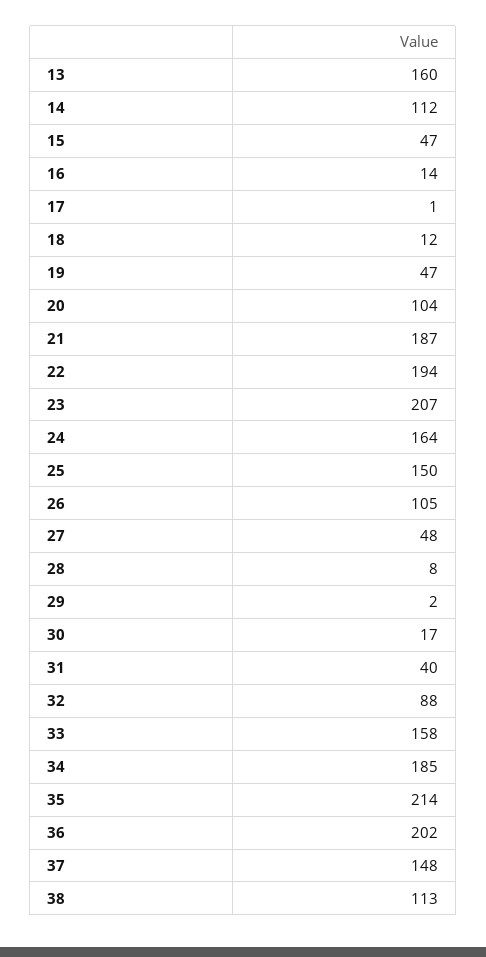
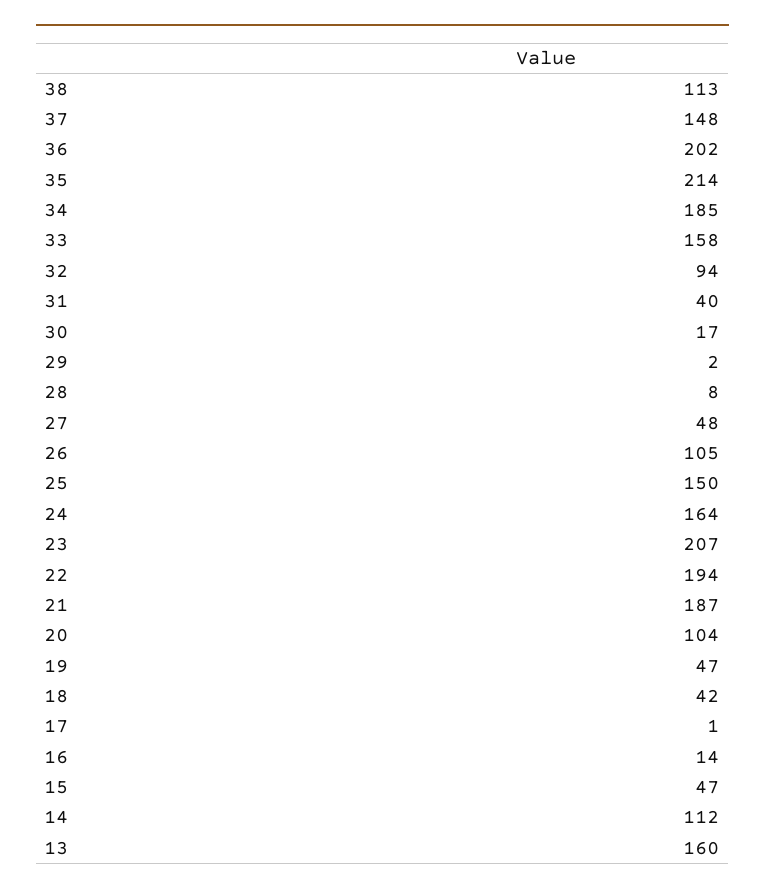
18: 12 -> 42
32: 88 -> 94

